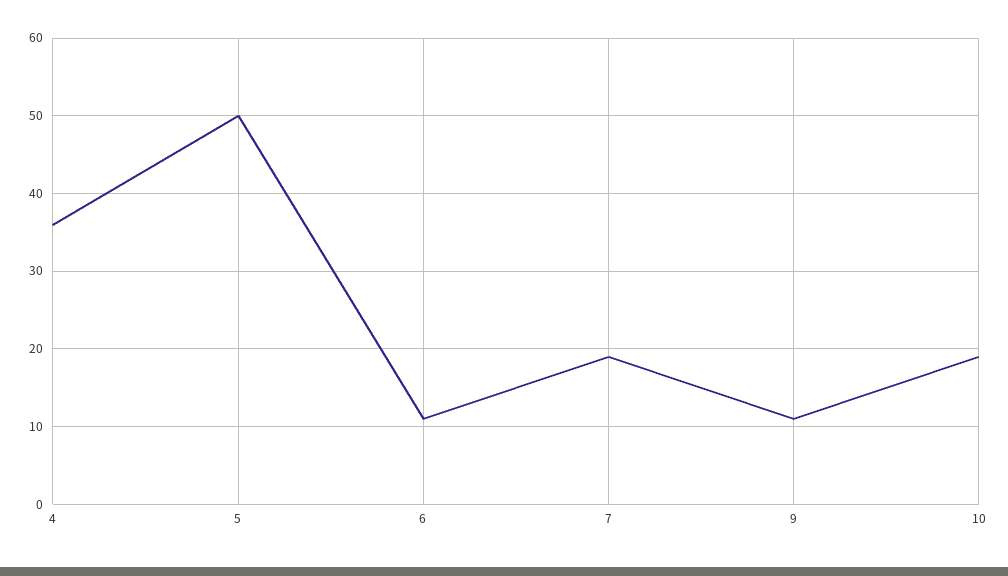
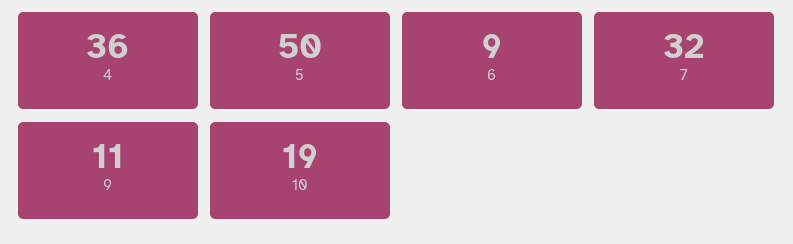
6: 11 -> 9
7: 19 -> 32

